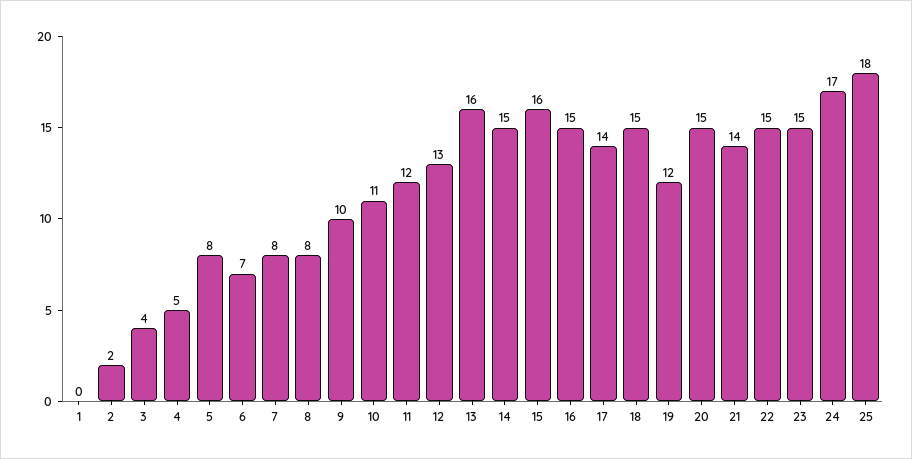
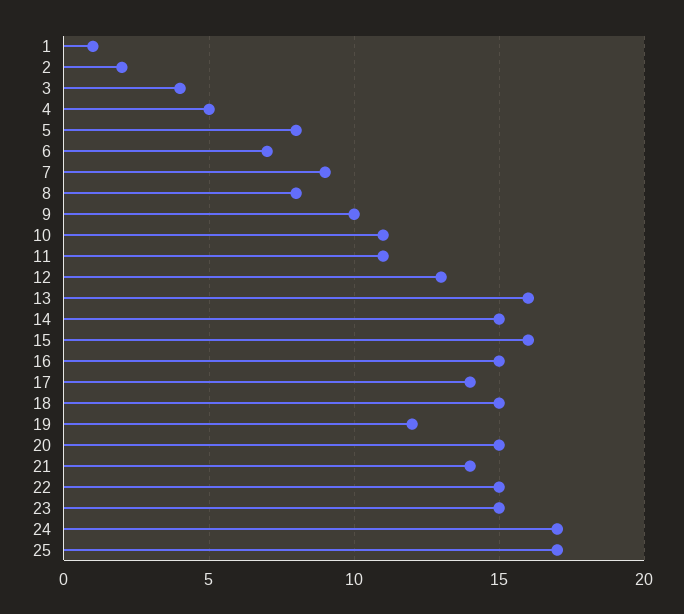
1: 0 -> 1
7: 8 -> 9
11: 12 -> 11
25: 18 -> 17

